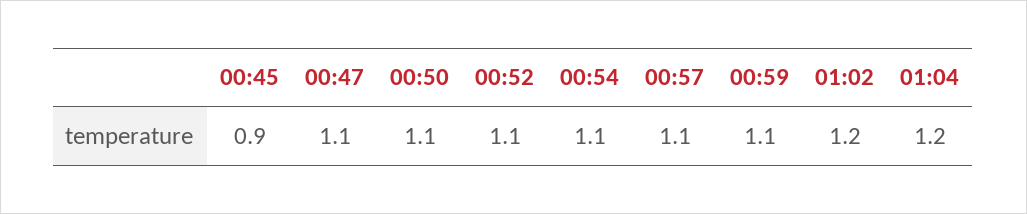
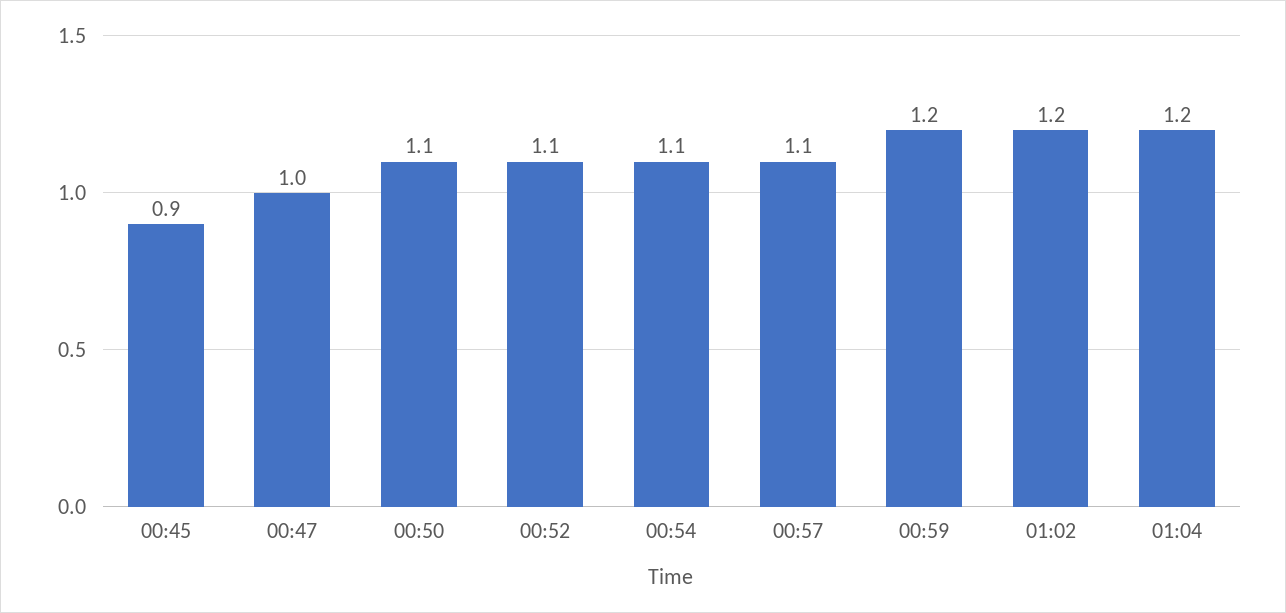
00:47: 1.1 -> 1
00:59: 1.1 -> 1.2

